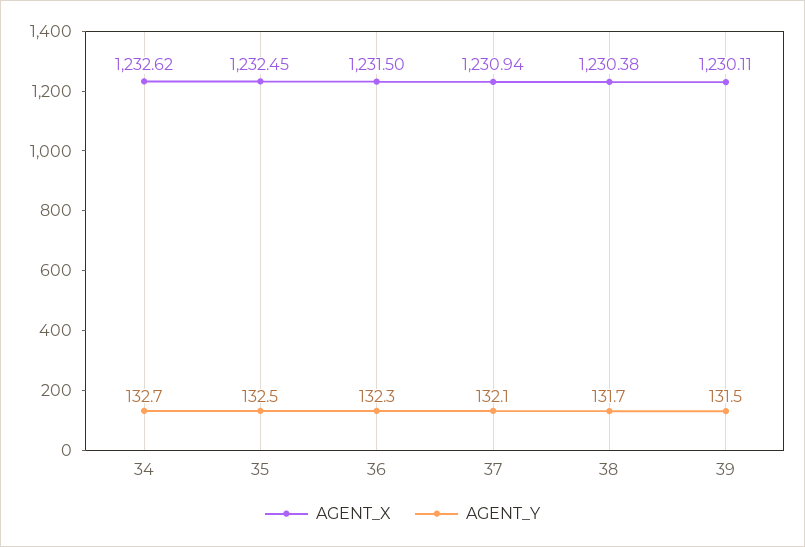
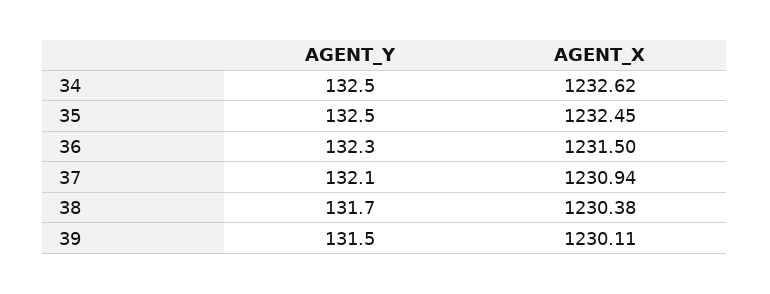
AGENT_Y, 34: 132.7 -> 132.5

